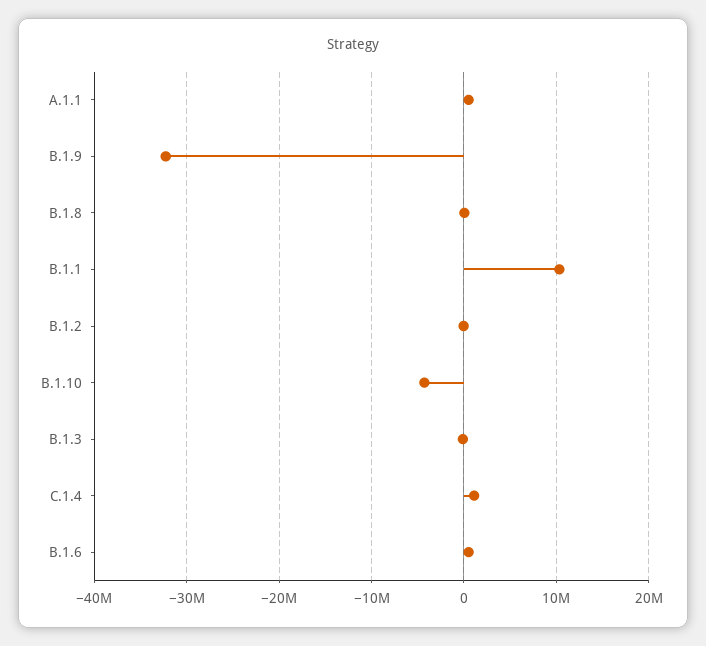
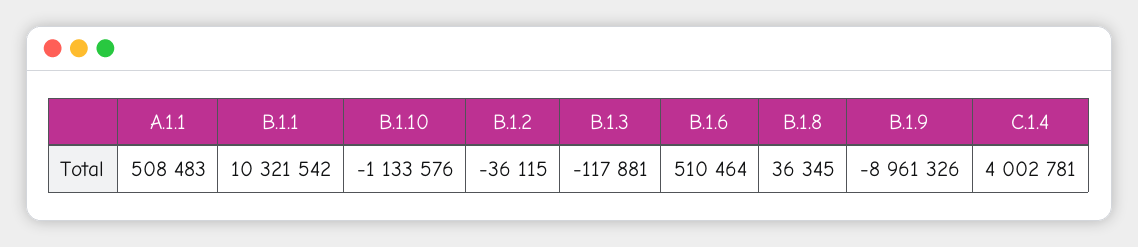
B.1.9: -32000000 -> -8961326
B.1.10: -4000000 -> -1133576
C.1.4: 1000000 -> 4002781

